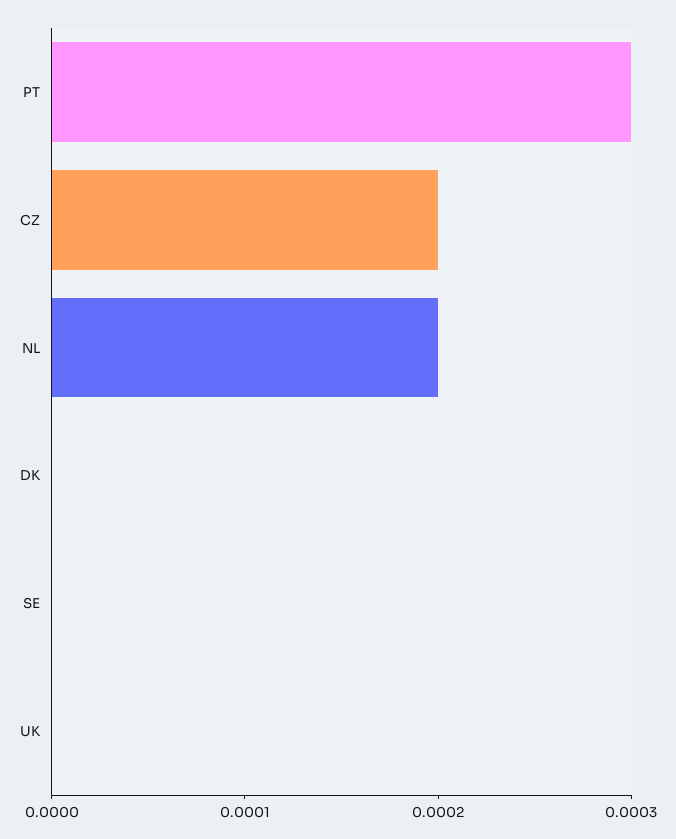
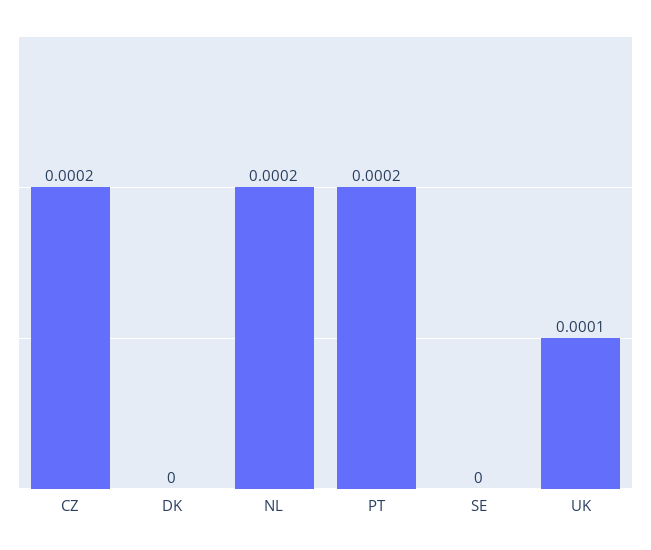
PT: 0.0003 -> 0.0002
UK: 0 -> 0.0001

